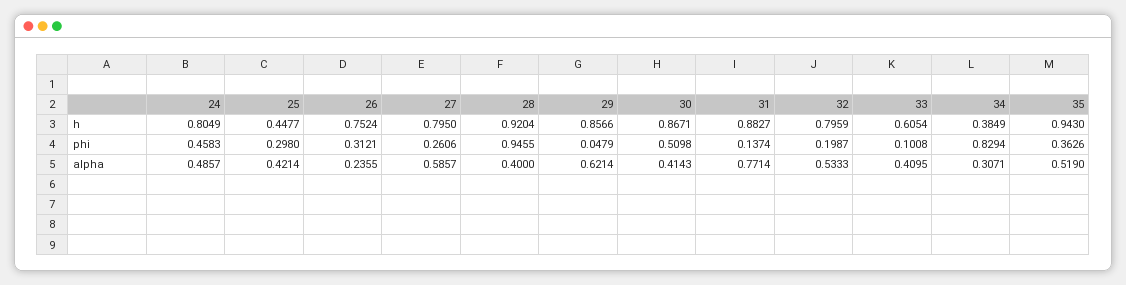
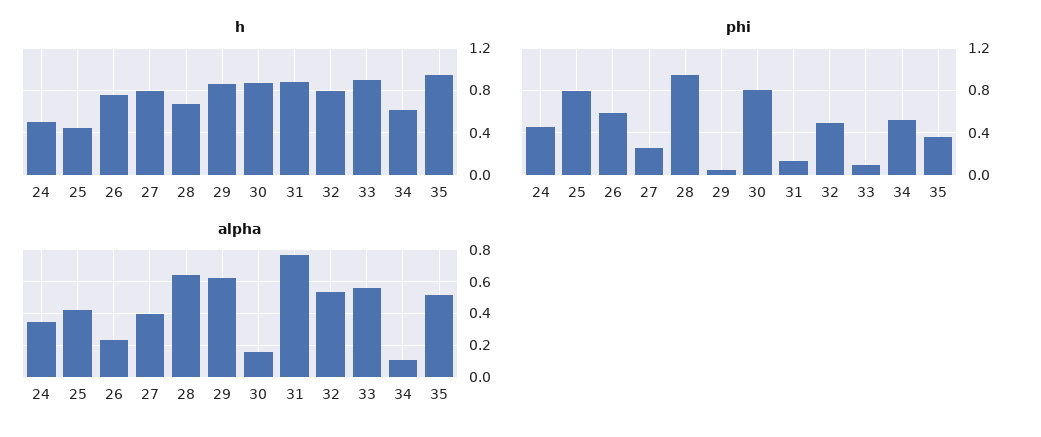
h, 24: 0.8049 -> 0.5
h, 28: 0.9204 -> 0.7
h, 33: 0.6054 -> 0.9
h, 34: 0.3849 -> 0.6
phi, 25: 0.298 -> 0.8
phi, 26: 0.3121 -> 0.6
phi, 30: 0.5098 -> 0.8
phi, 32: 0.1987 -> 0.5
phi, 34: 0.8294 -> 0.5
alpha, 24: 0.4857 -> 0.35
alpha, 27: 0.5857 -> 0.4
alpha, 28: 0.4 -> 0.65
alpha, 30: 0.4143 -> 0.15
alpha, 33: 0.4095 -> 0.55
alpha, 34: 0.3071 -> 0.1

